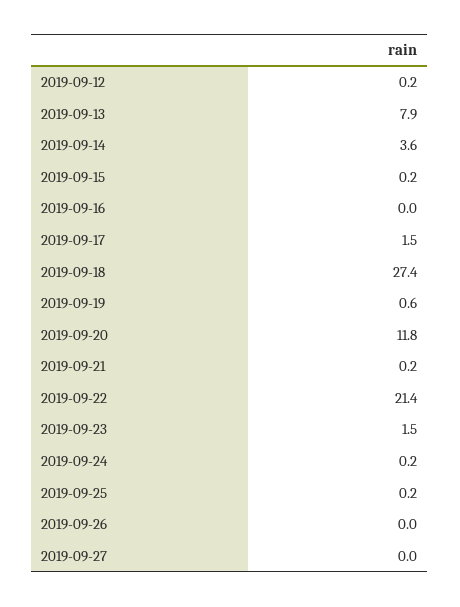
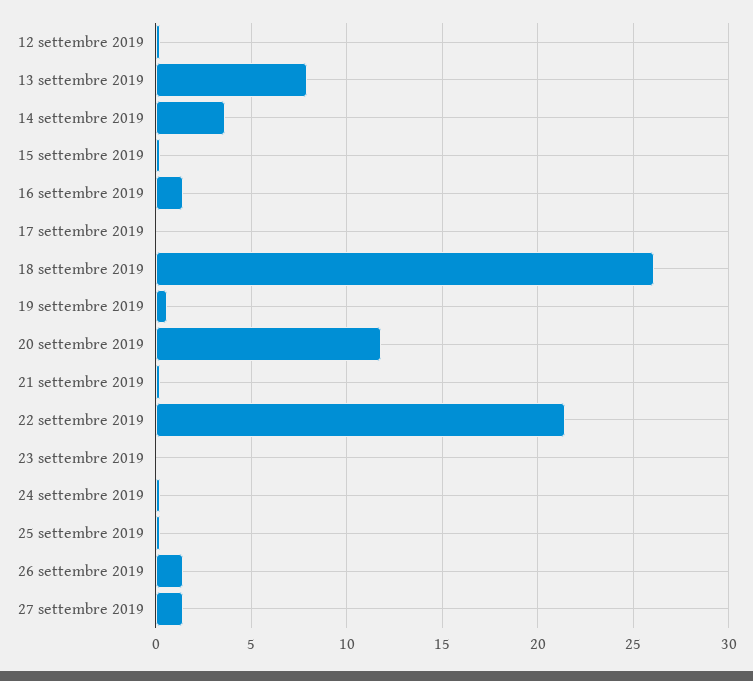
2019-09-16: 0 -> 1.5
2019-09-17: 1.5 -> 0
2019-09-18: 27.4 -> 26
2019-09-23: 1.5 -> 0
2019-09-26: 0 -> 1.5
2019-09-27: 0 -> 1.5

